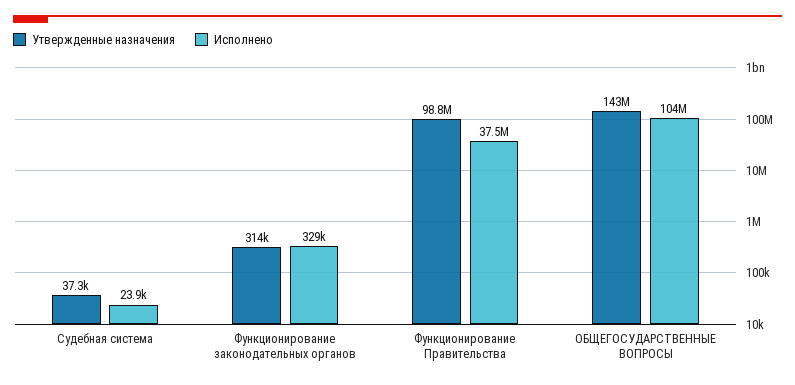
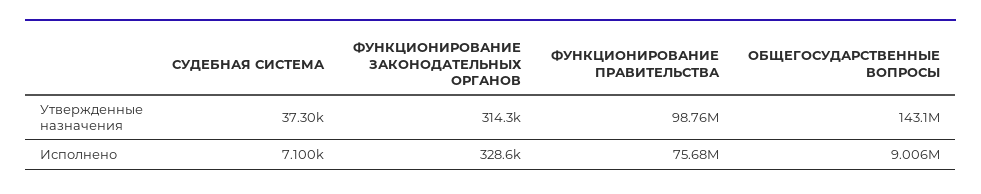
Исполнено, Судебная система: 23900 -> 7100
Исполнено, Функционирование Правительства: 37500000 -> 75680000
Исполнено, ОБЩЕГОСУДАРСТВЕННЫЕ ВОПРОСЫ: 104000000 -> 9006000

